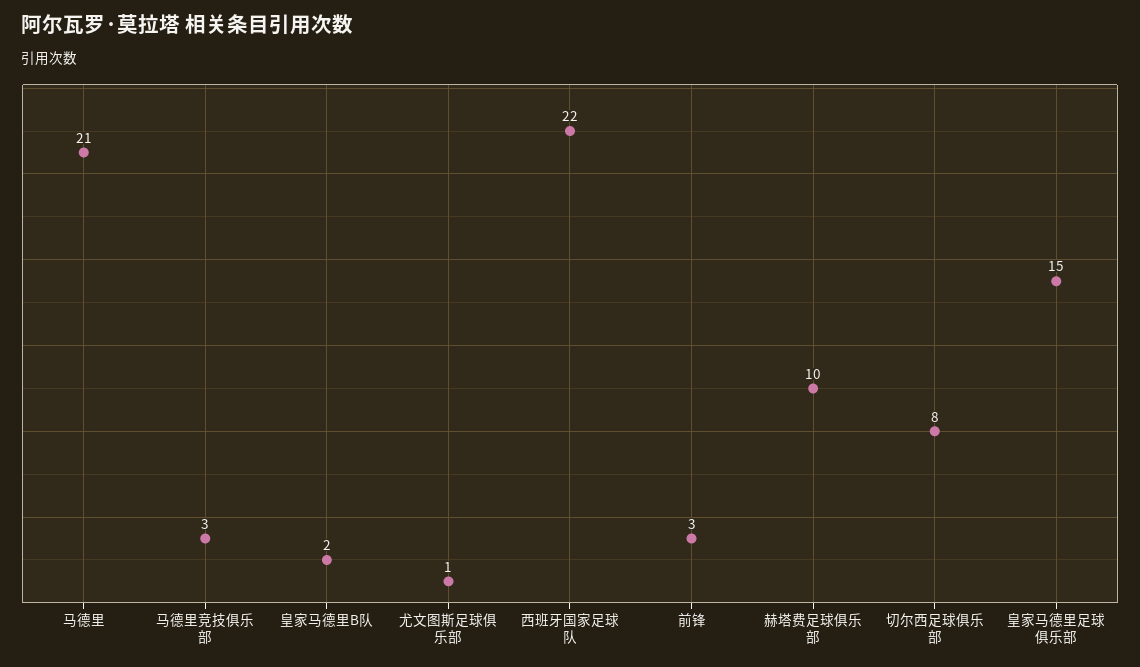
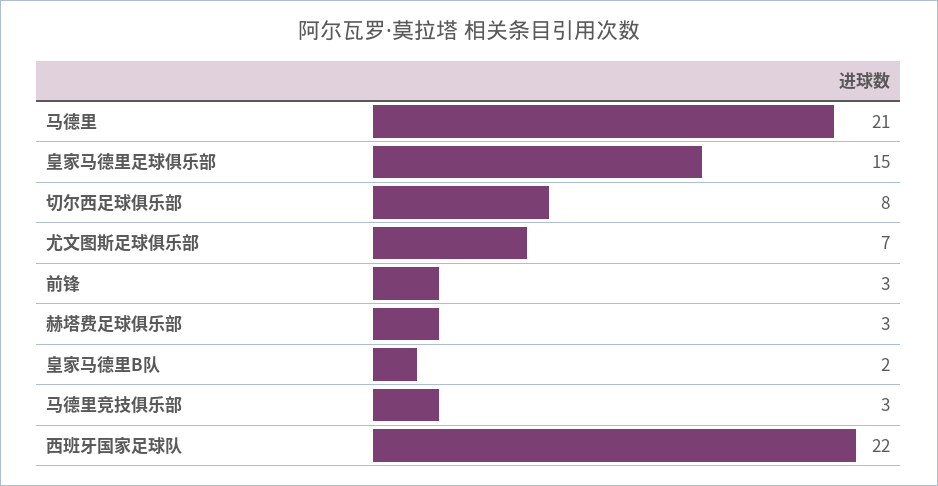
尤文图斯足球俱乐部: 1 -> 7
赫塔费足球俱乐部: 10 -> 3

